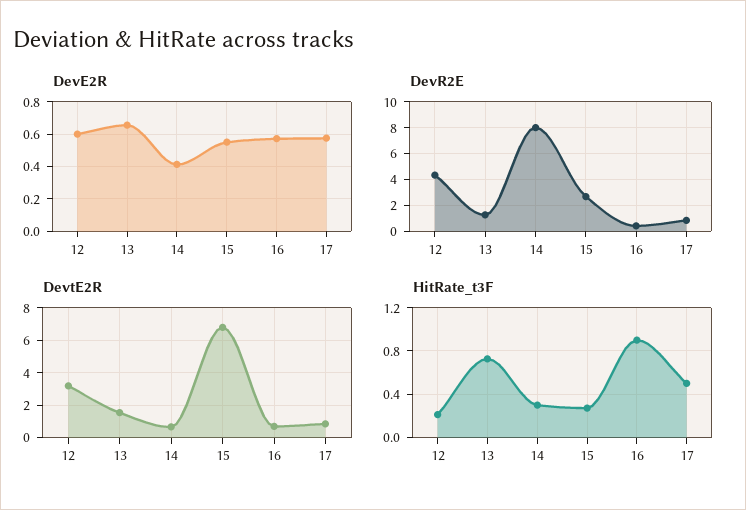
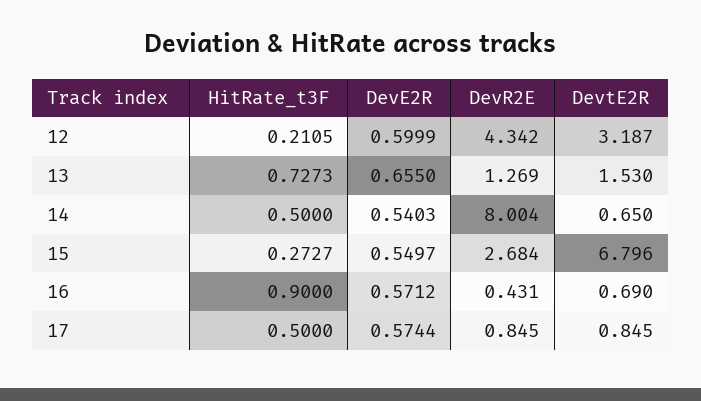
DevE2R, 14: 0.4 -> 0.5403
HitRate_t3F, 14: 0.3 -> 0.5

